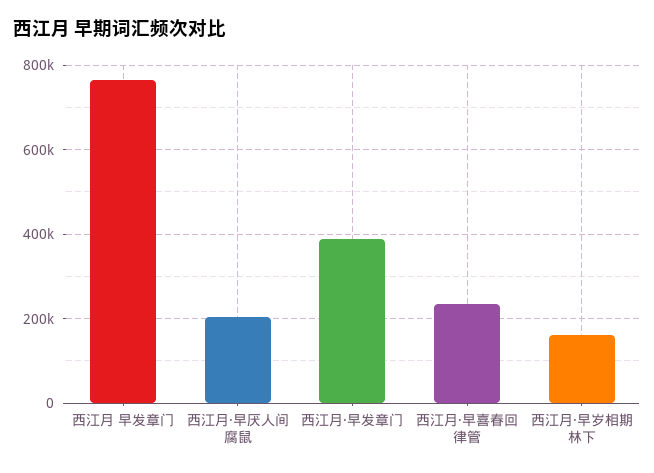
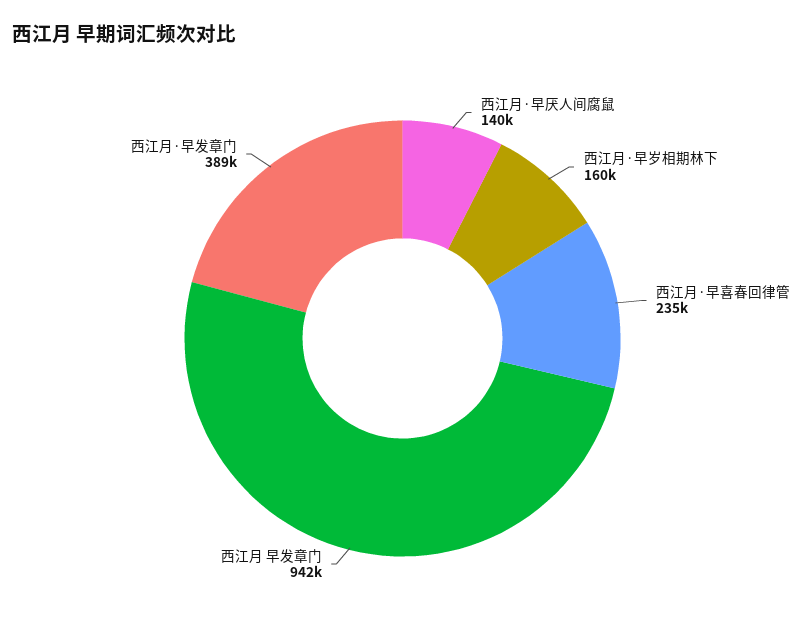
西江月 早发章门: 760000 -> 942000
西江月·早厌人间腐鼠: 200000 -> 140000

